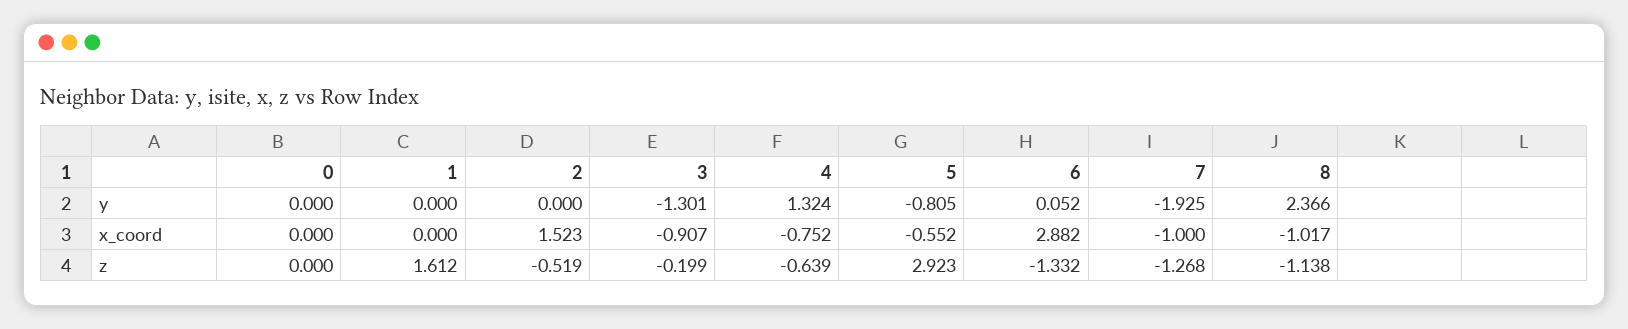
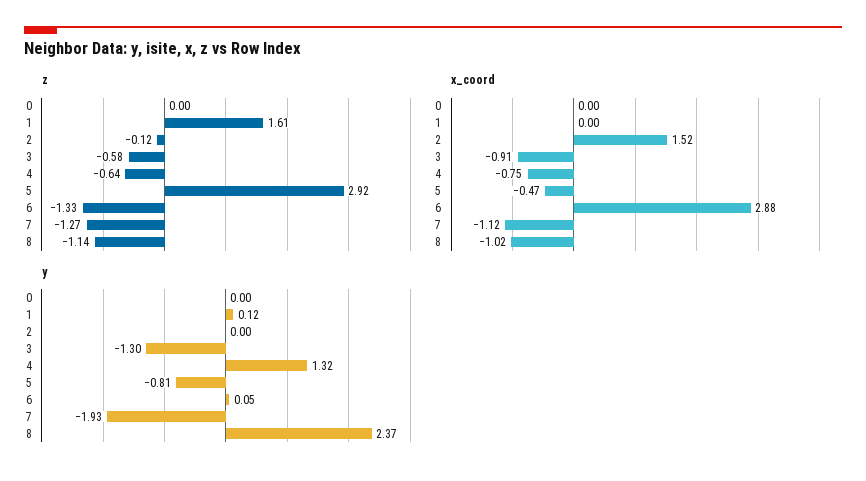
y, 1: 0 -> 0.12
x_coord, 5: -0.552 -> -0.47
x_coord, 7: -1 -> -1.12
z, 2: -0.519 -> -0.12
z, 3: -0.199 -> -0.58

